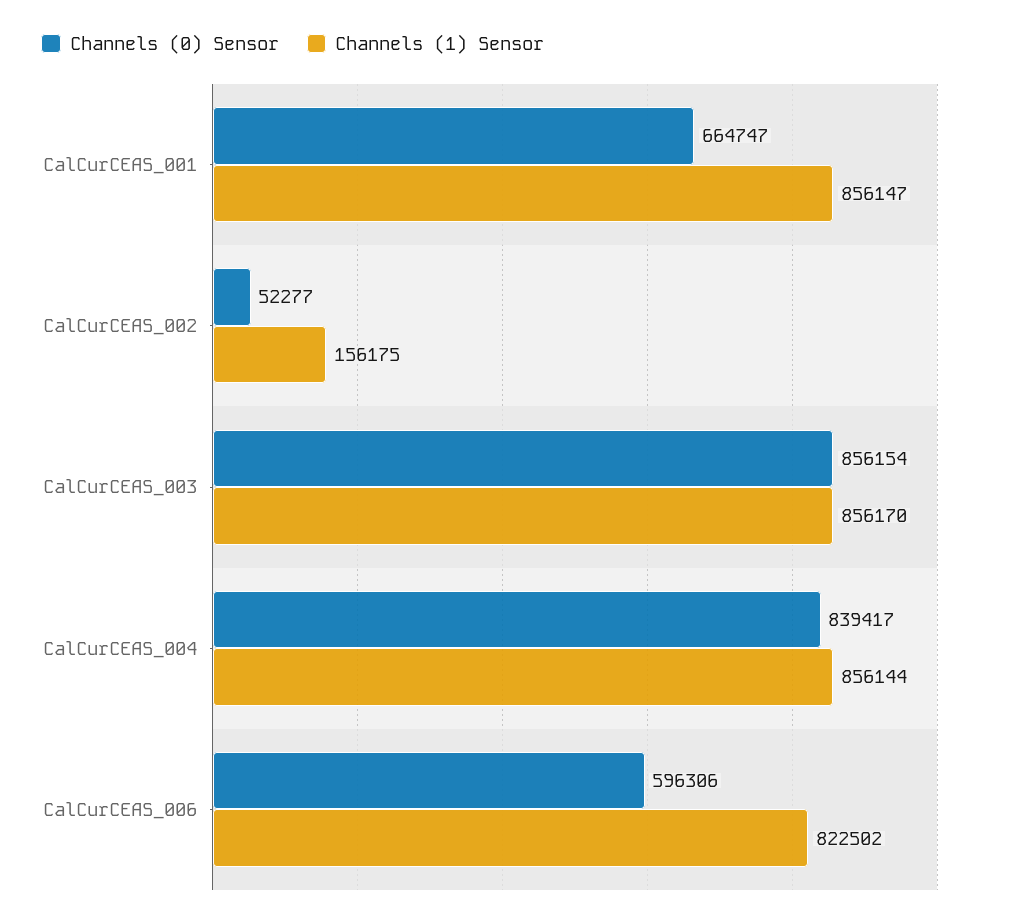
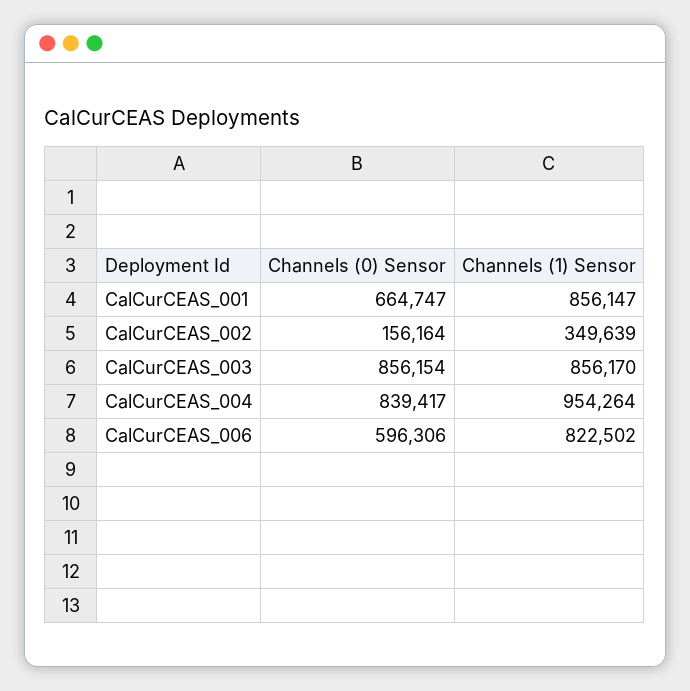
Channels (0) Sensor, CalCurCEAS_002: 52277 -> 156164
Channels (1) Sensor, CalCurCEAS_002: 156175 -> 349639
Channels (1) Sensor, CalCurCEAS_004: 856144 -> 954264

